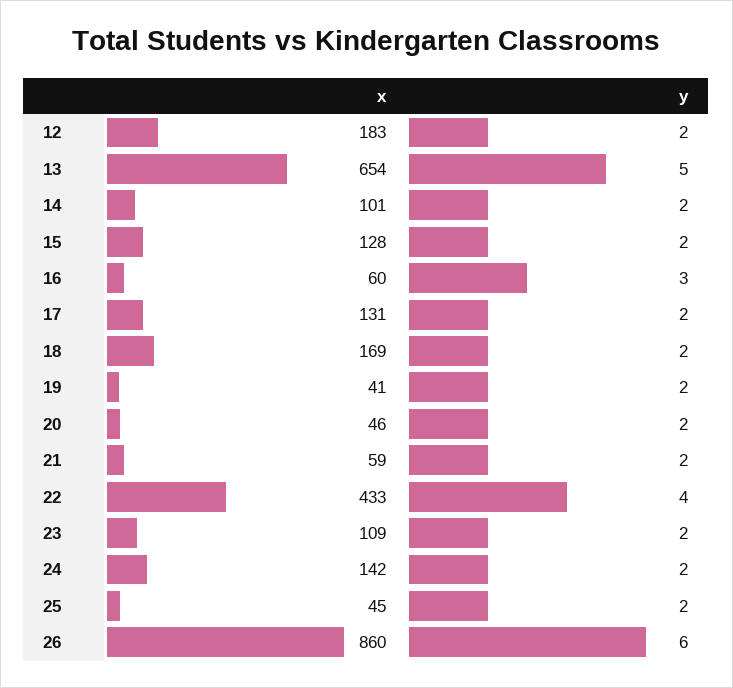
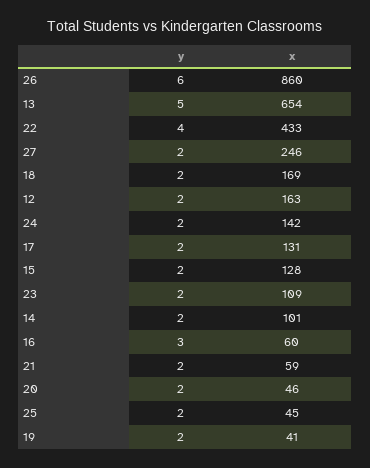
x, 12: 183 -> 163
y, 27: none -> 2
x, 27: none -> 246

